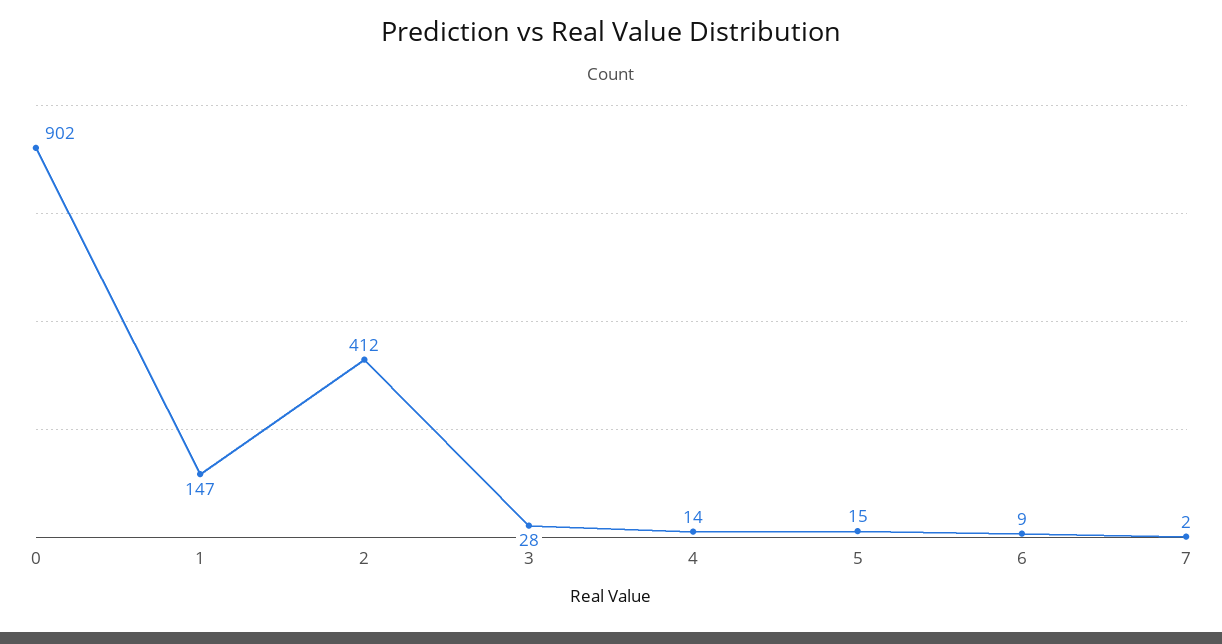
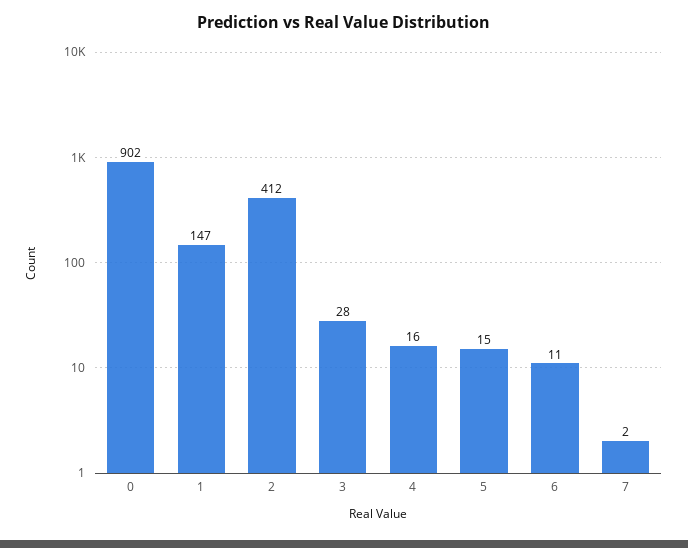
4: 14 -> 16
6: 9 -> 11

